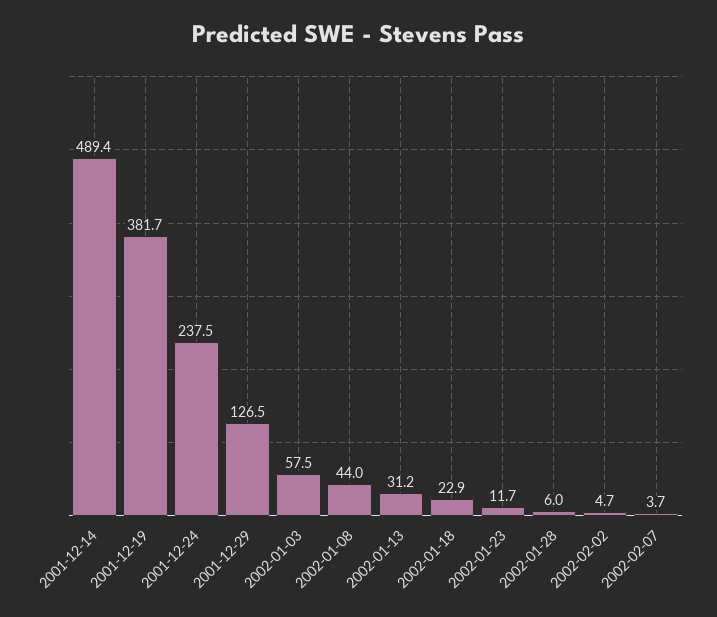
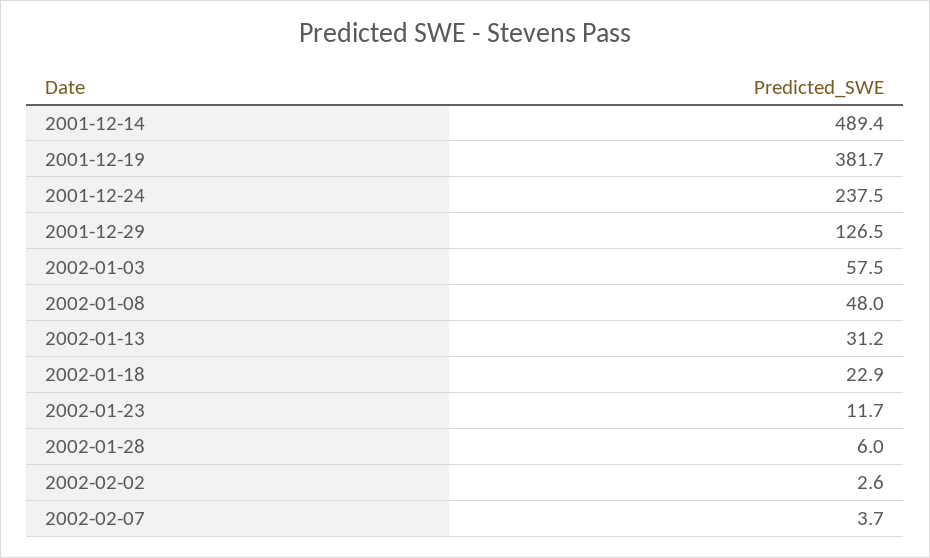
2002-01-08: 44 -> 48
2002-02-02: 4.7 -> 2.6

